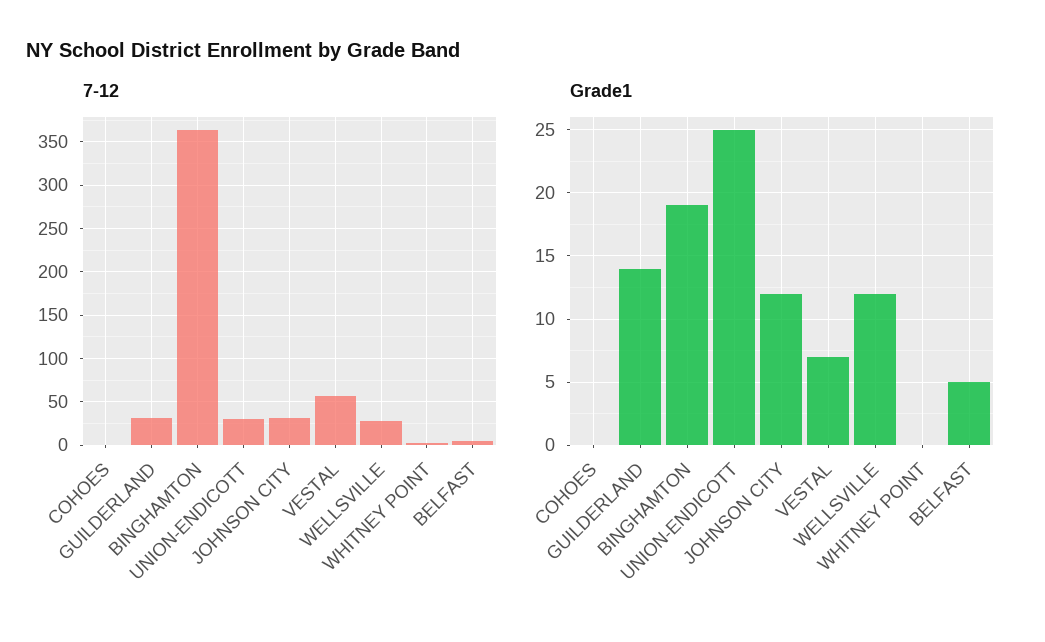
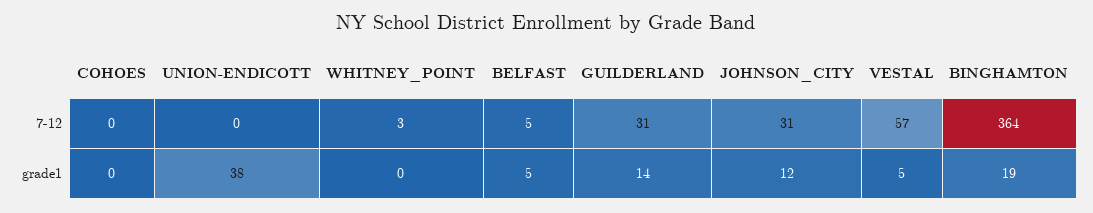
7-12, UNION-ENDICOTT: 30 -> 0
7-12, WELLSVILLE: 30 -> none
Grade1, UNION-ENDICOTT: 25 -> 38
Grade1, VESTAL: 7 -> 5
Grade1, WELLSVILLE: 12 -> none

